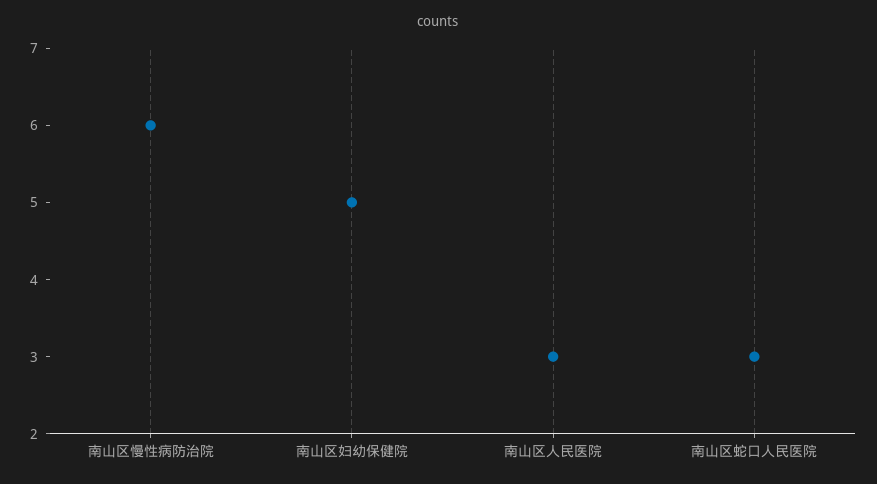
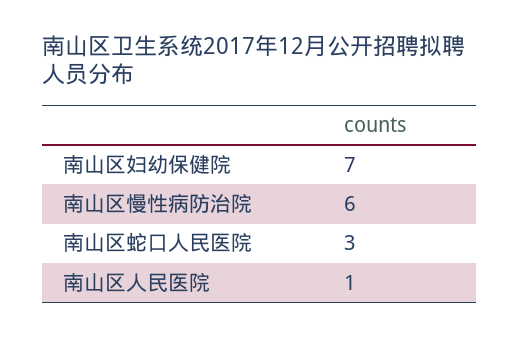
南山区妇幼保健院: 5 -> 7
南山区人民医院: 3 -> 1

